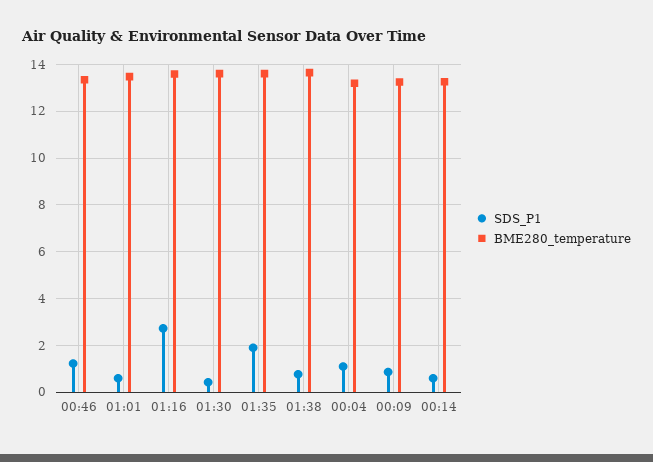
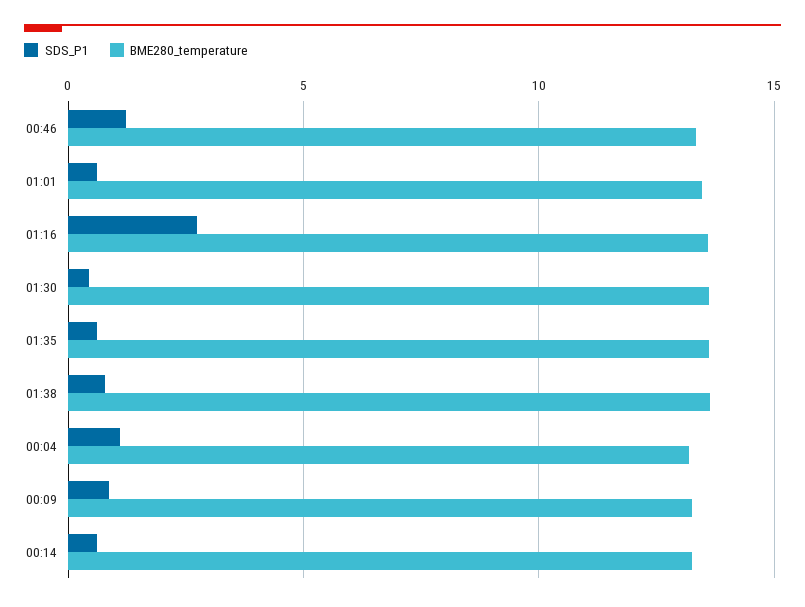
SDS_P1, 01:35: 2 -> 0.5

